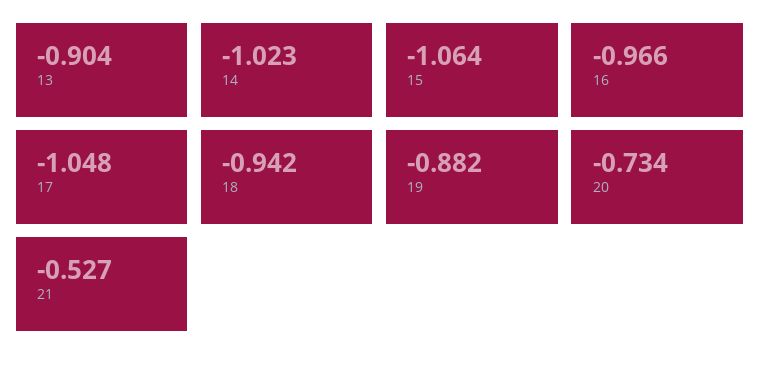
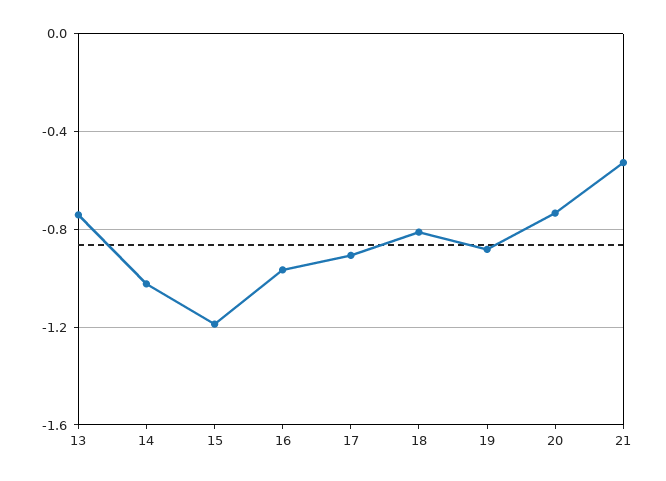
13: -0.904 -> -0.75
15: -1.064 -> -1.2
17: -1.048 -> -0.9
18: -0.942 -> -0.8

